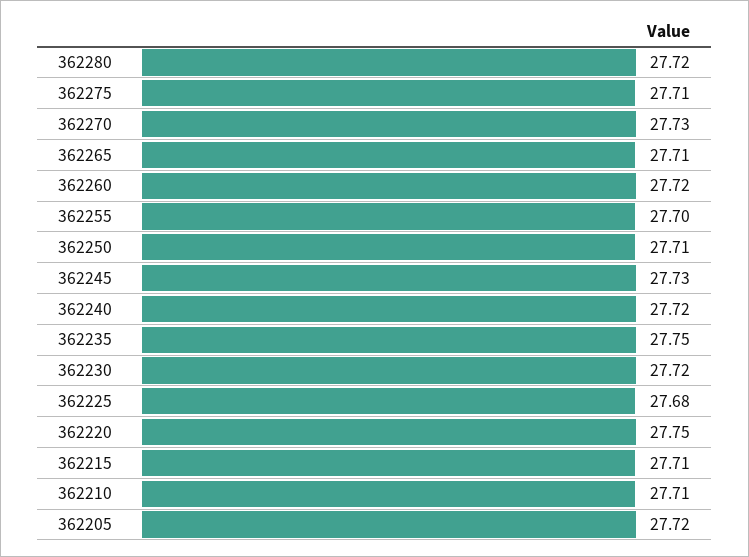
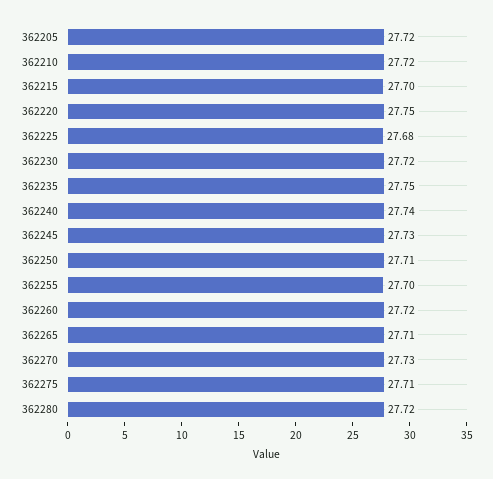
362240: 27.72 -> 27.74
362215: 27.71 -> 27.7
362210: 27.71 -> 27.72

